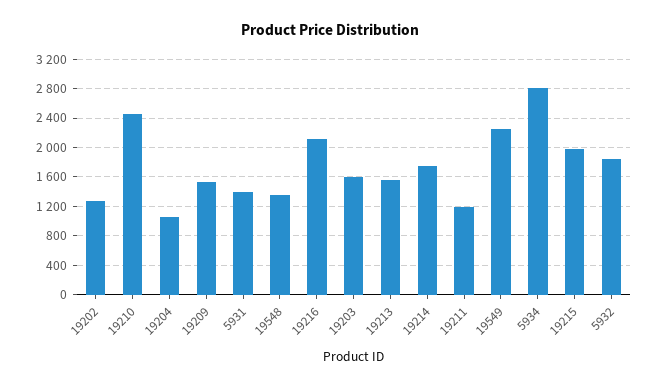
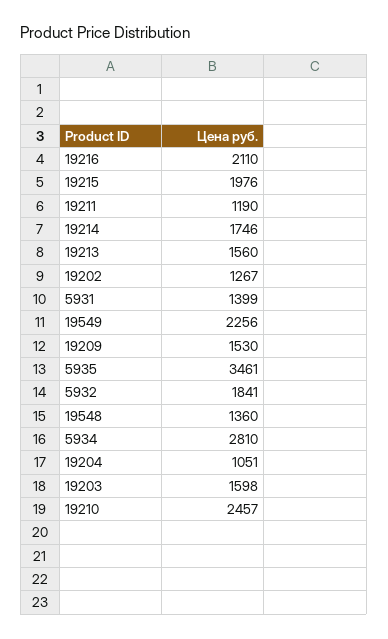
5935: none -> 3461

